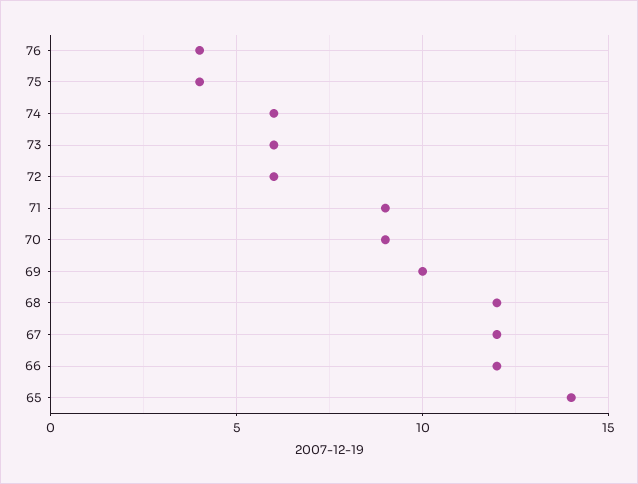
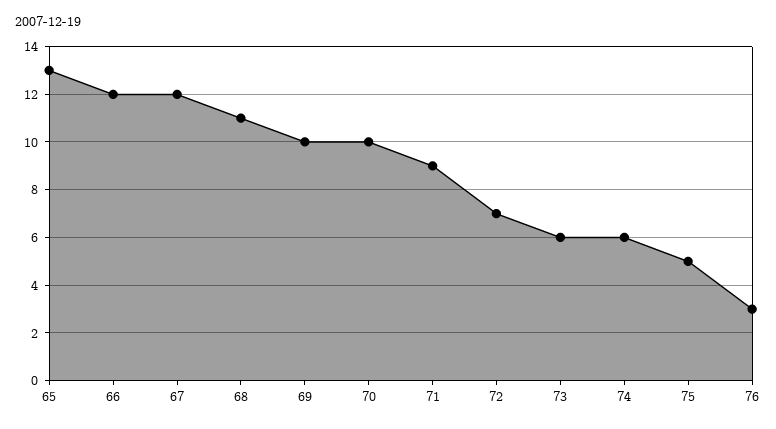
76: 4 -> 3
75: 4 -> 5
72: 6 -> 7
70: 9 -> 10
68: 12 -> 11
65: 14 -> 13

